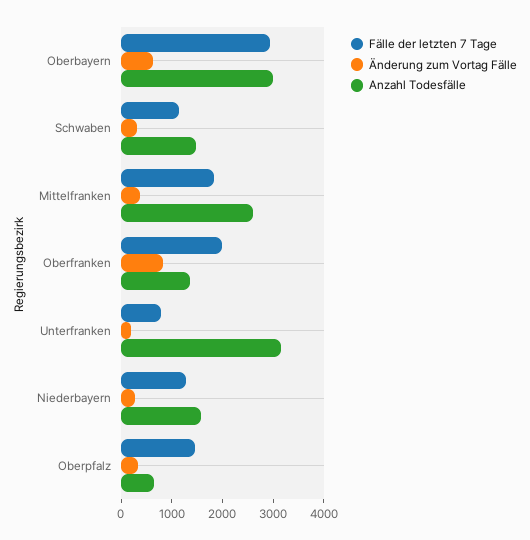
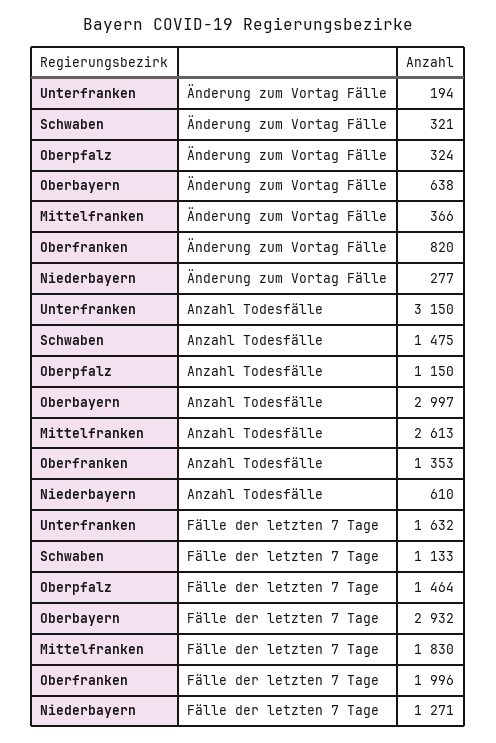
Fälle der letzten 7 Tage, Unterfranken: 800 -> 1632
Anzahl Todesfälle, Niederbayern: 1600 -> 610
Anzahl Todesfälle, Oberpfalz: 600 -> 1150

